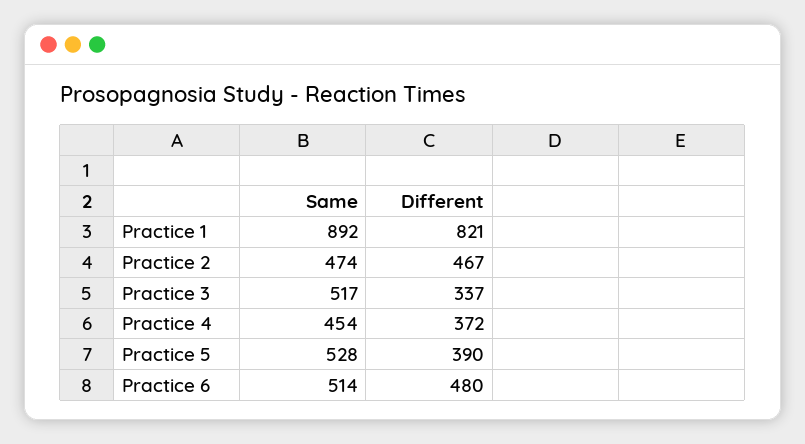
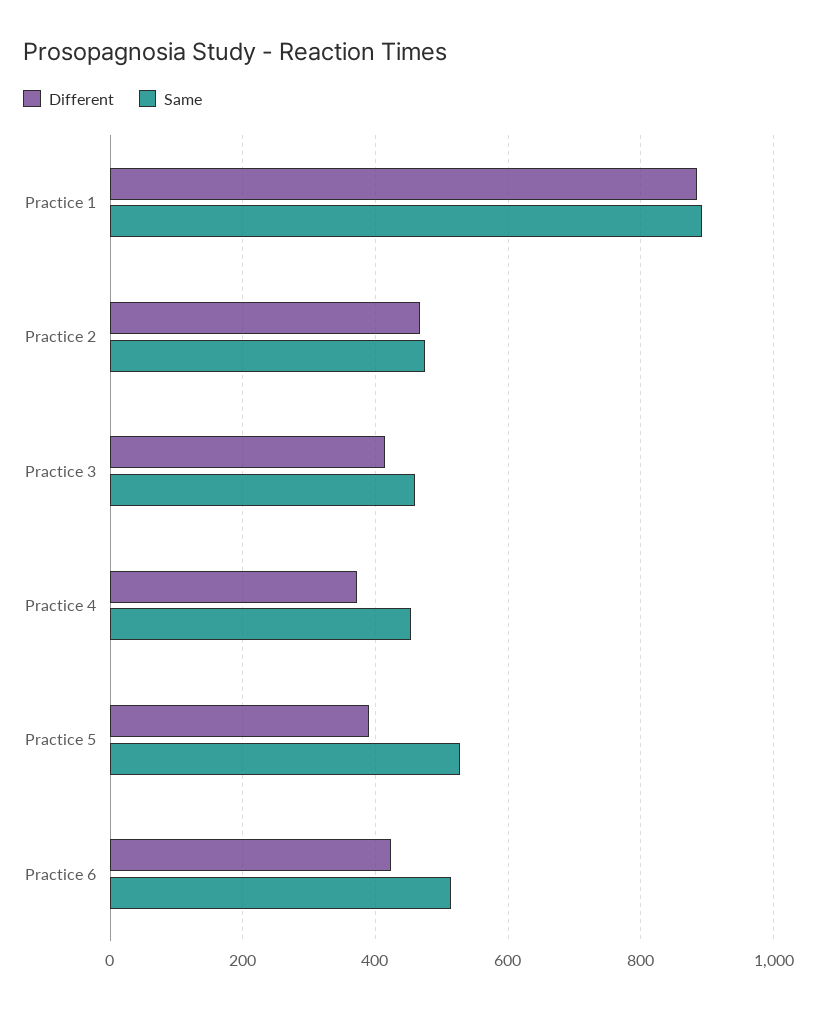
Different, Practice 1: 821 -> 880
Same, Practice 3: 517 -> 460
Different, Practice 3: 337 -> 420
Different, Practice 6: 480 -> 420

